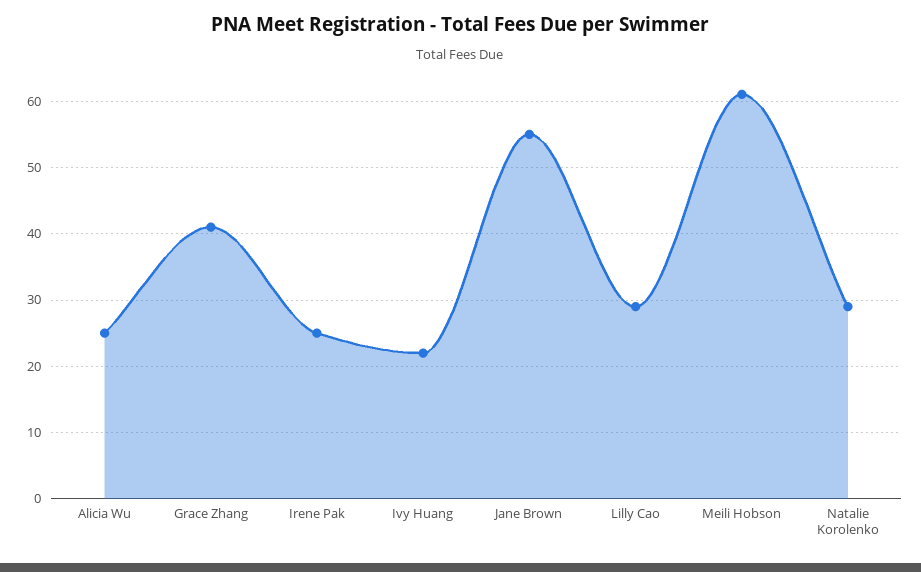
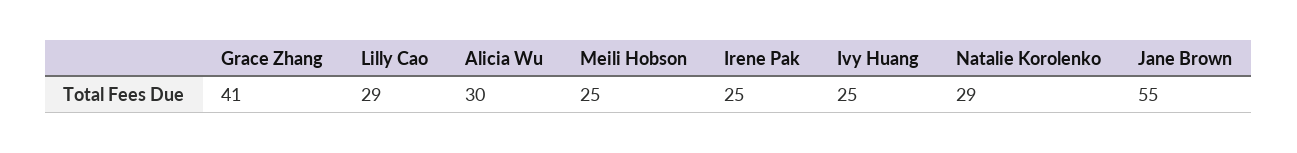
Alicia Wu: 25 -> 30
Ivy Huang: 22 -> 25
Meili Hobson: 61 -> 25

